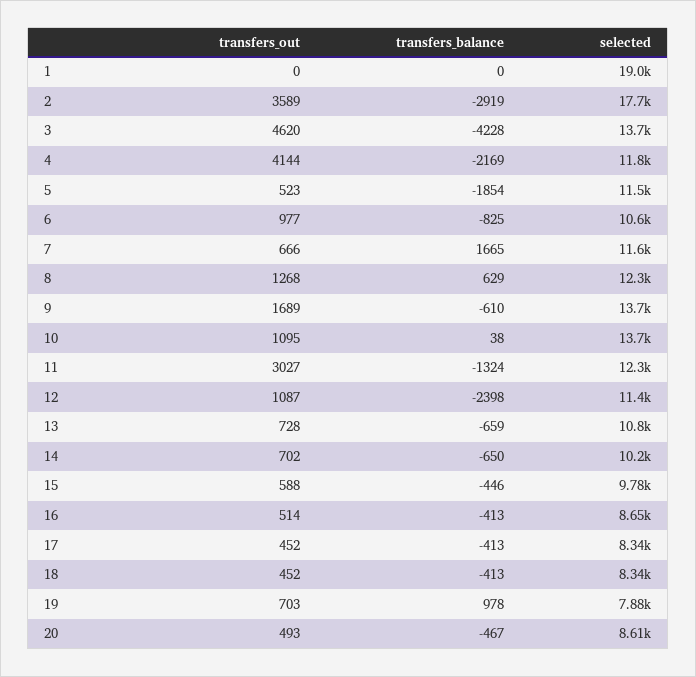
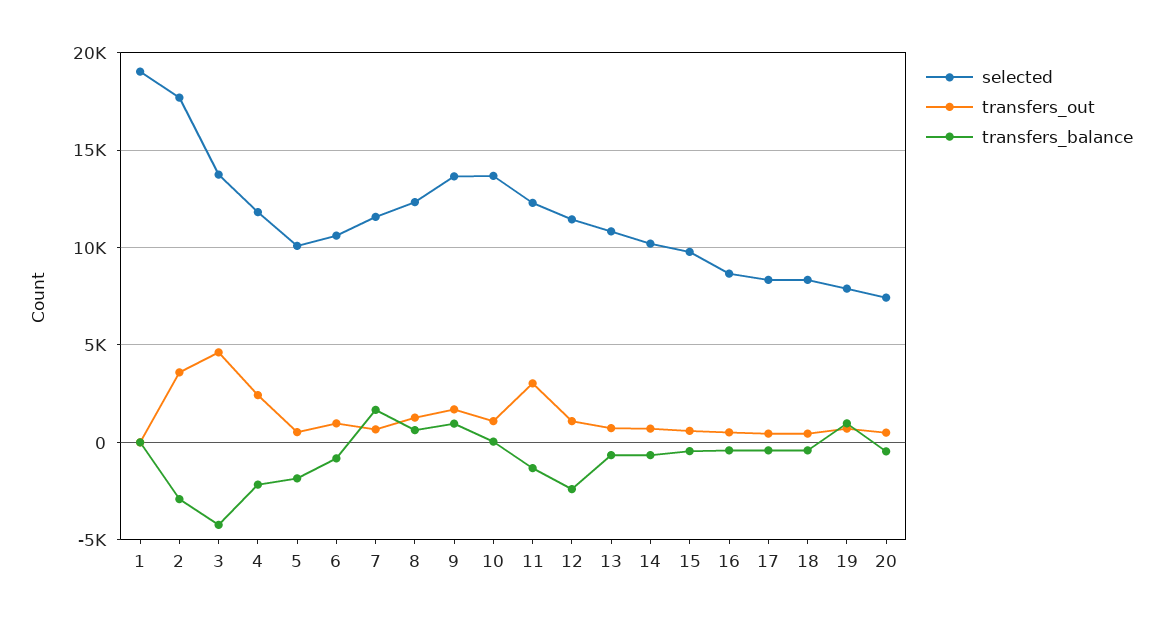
transfers_out, 4: 4144 -> 2500
selected, 5: 11500 -> 10000
transfers_balance, 9: -610 -> 1000
selected, 20: 8610 -> 7500

